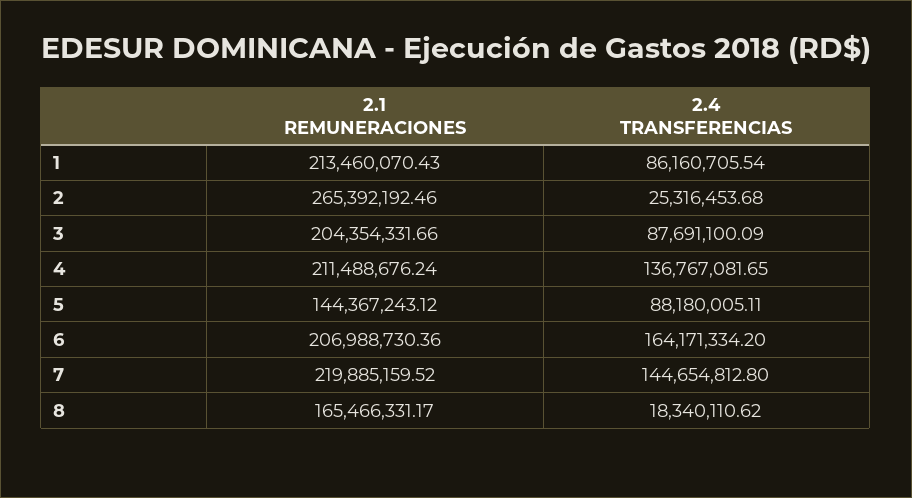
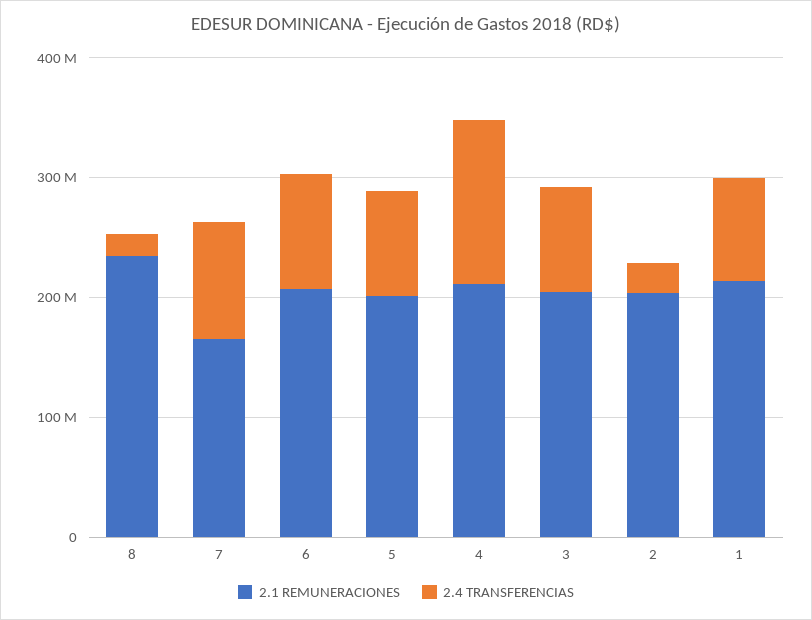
2.1 REMUNERACIONES, 2: 265392192.46 -> 200000000
2.1 REMUNERACIONES, 5: 144367243.12 -> 200000000
2.4 TRANSFERENCIAS, 6: 164171334.2 -> 100000000
2.1 REMUNERACIONES, 7: 219885159.52 -> 160000000
2.4 TRANSFERENCIAS, 7: 144654812.8 -> 100000000
2.1 REMUNERACIONES, 8: 165466331.17 -> 240000000

